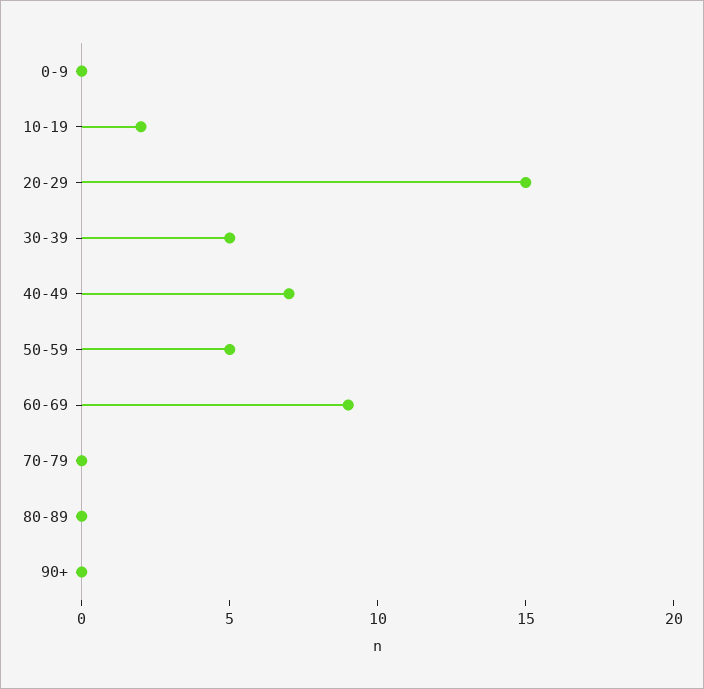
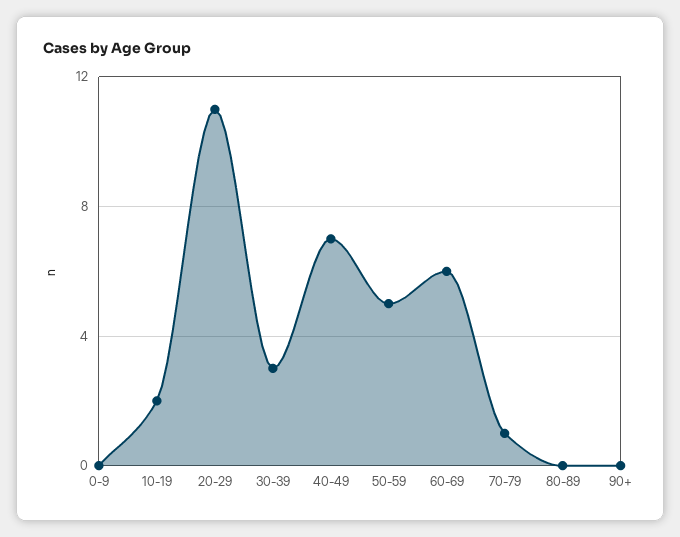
20-29: 15 -> 11
30-39: 5 -> 3
60-69: 9 -> 6
70-79: 0 -> 1

